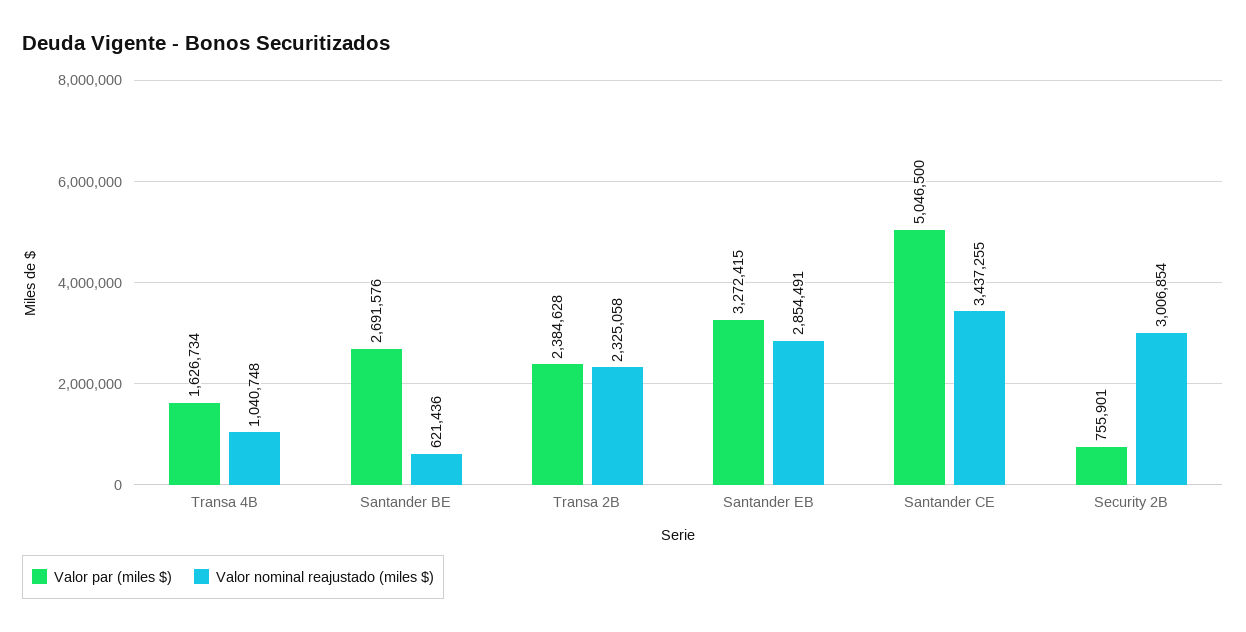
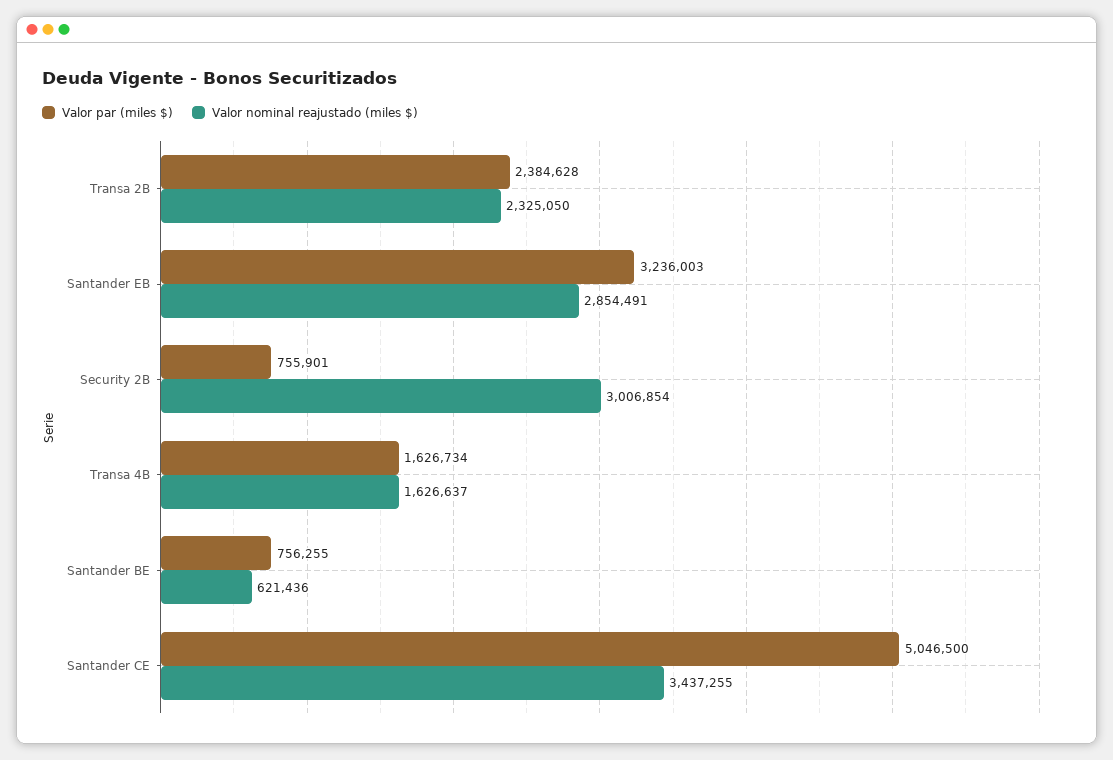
Valor nominal reajustado (miles $), Transa 4B: 1040748 -> 1626637
Valor par (miles $), Santander BE: 2691576 -> 756255
Valor nominal reajustado (miles $), Transa 2B: 2325058 -> 2325050
Valor par (miles $), Santander EB: 3272415 -> 3236003

